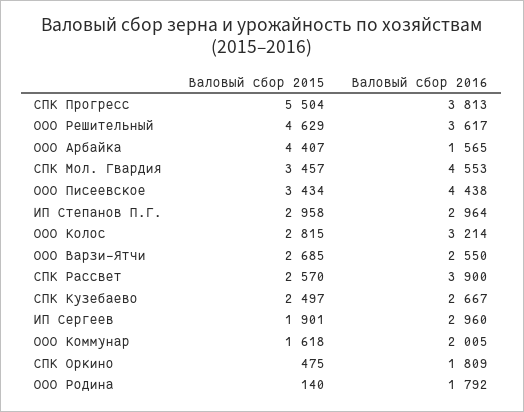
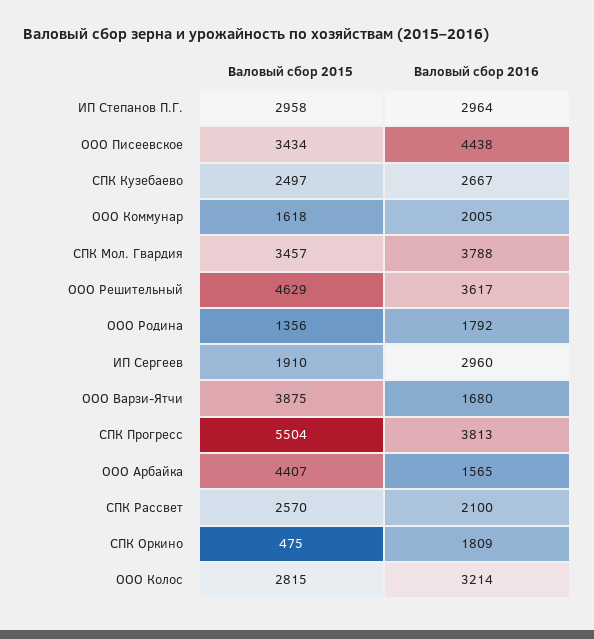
Валовый сбор 2016, СПК Мол. Гвардия: 4553 -> 3788
Валовый сбор 2015, ООО Варзи-Ятчи: 2685 -> 3875
Валовый сбор 2016, ООО Варзи-Ятчи: 2550 -> 1680
Валовый сбор 2016, СПК Рассвет: 3900 -> 2100
Валовый сбор 2015, ИП Сергеев: 1901 -> 1910
Валовый сбор 2015, ООО Родина: 140 -> 1356

